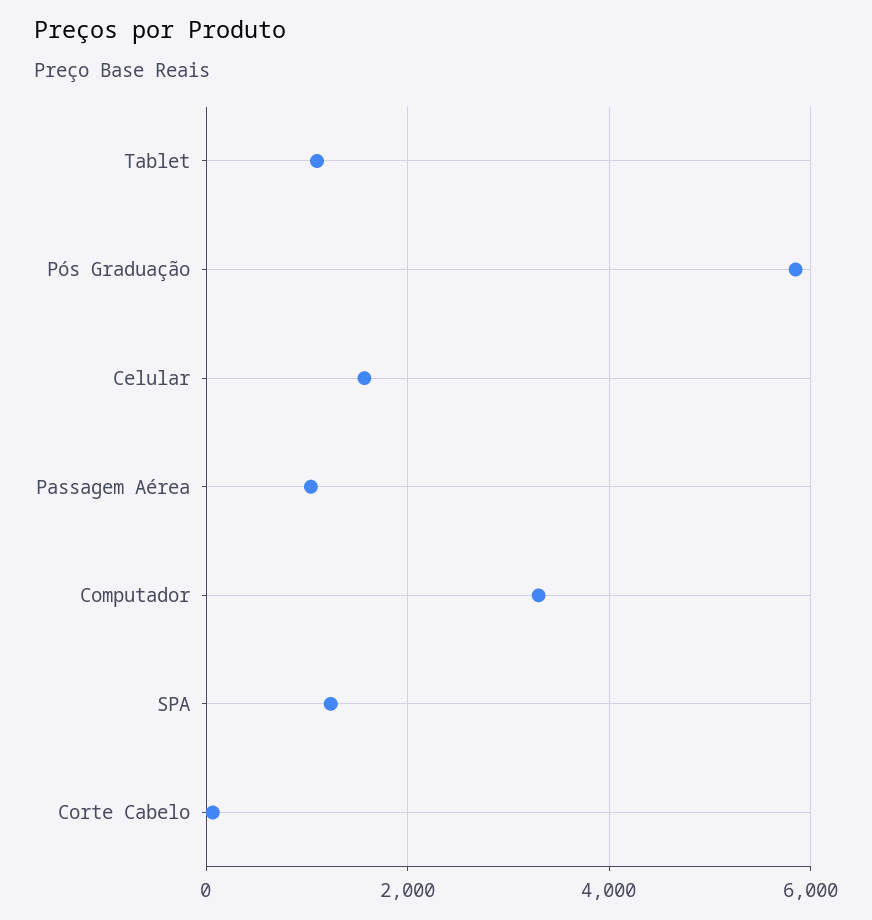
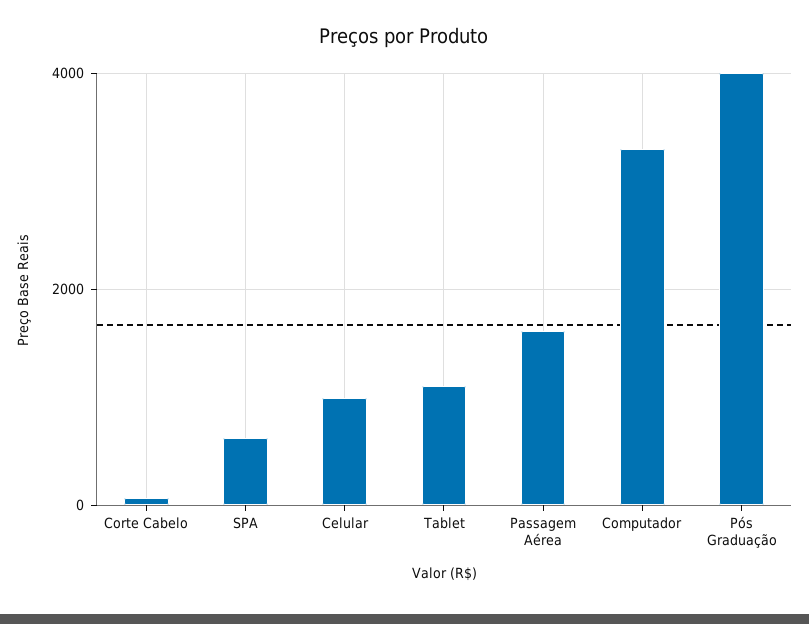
Pós Graduação: 5800 -> 4000
Celular: 1600 -> 1000
Passagem Aérea: 1000 -> 1600
SPA: 1200 -> 600

